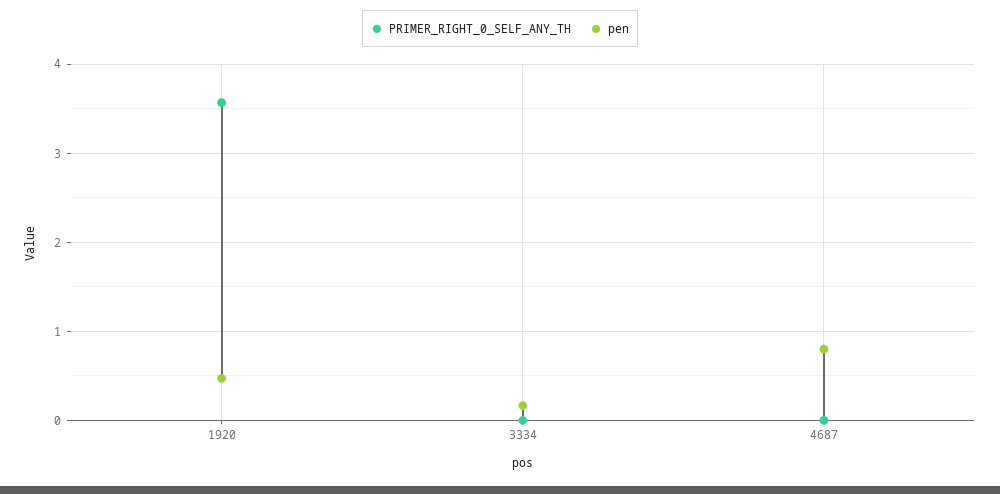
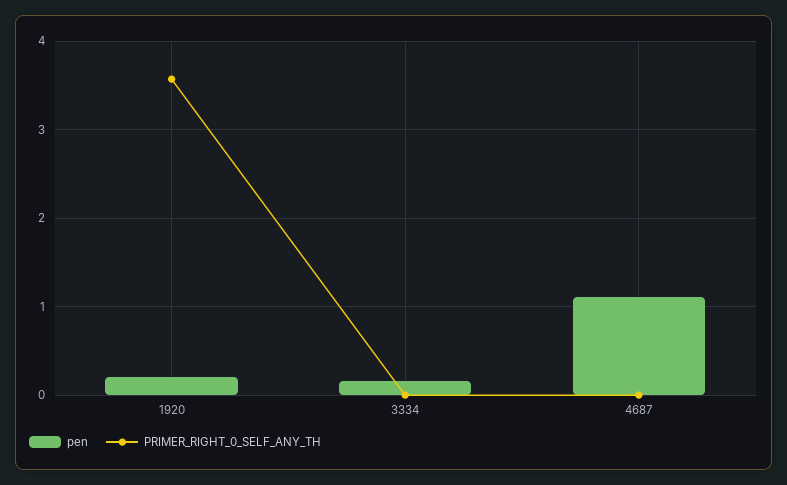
pen, 1920: 0.5 -> 0.2
pen, 4687: 0.8 -> 1.1

